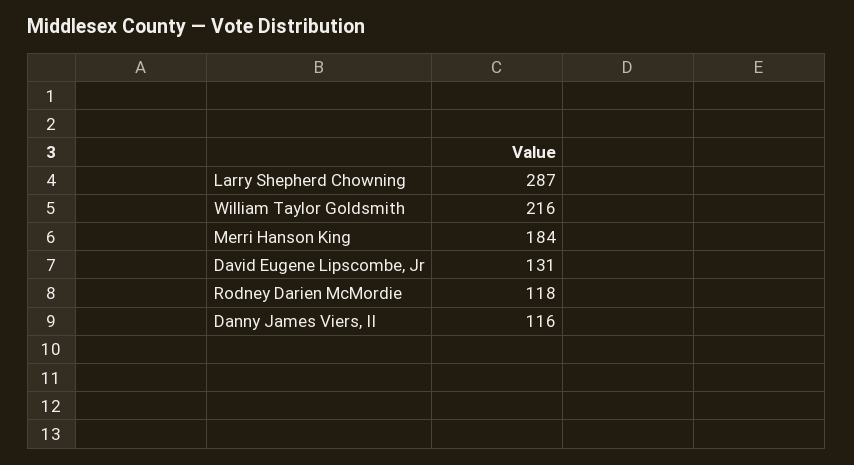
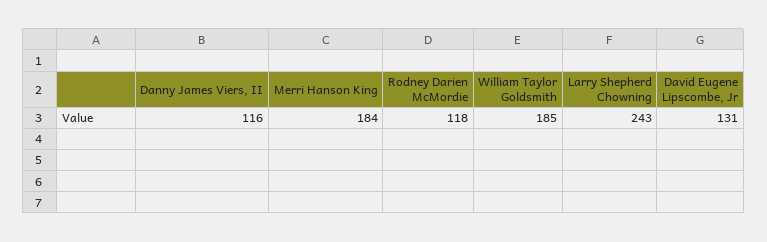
Larry Shepherd Chowning: 287 -> 243
William Taylor Goldsmith: 216 -> 185

